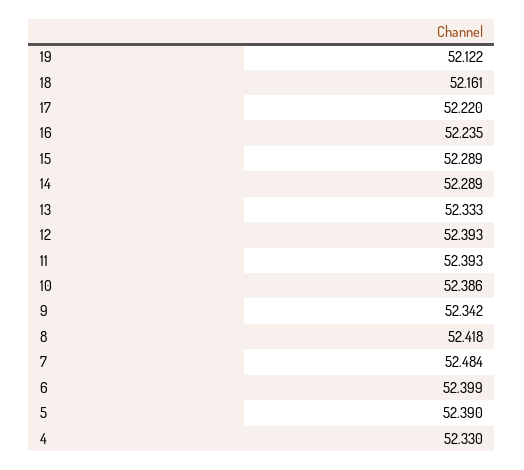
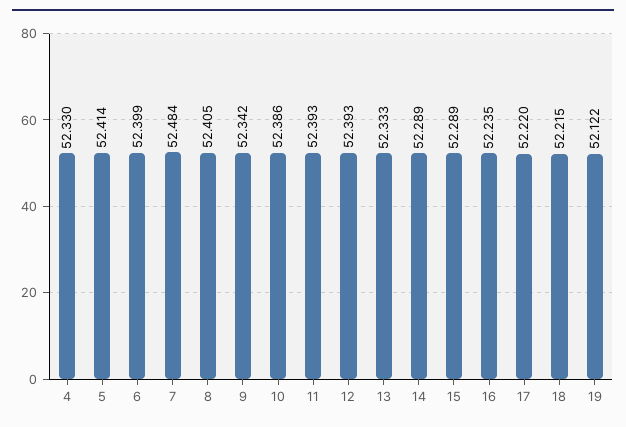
18: 52.161 -> 52.215
8: 52.418 -> 52.405
5: 52.39 -> 52.414

